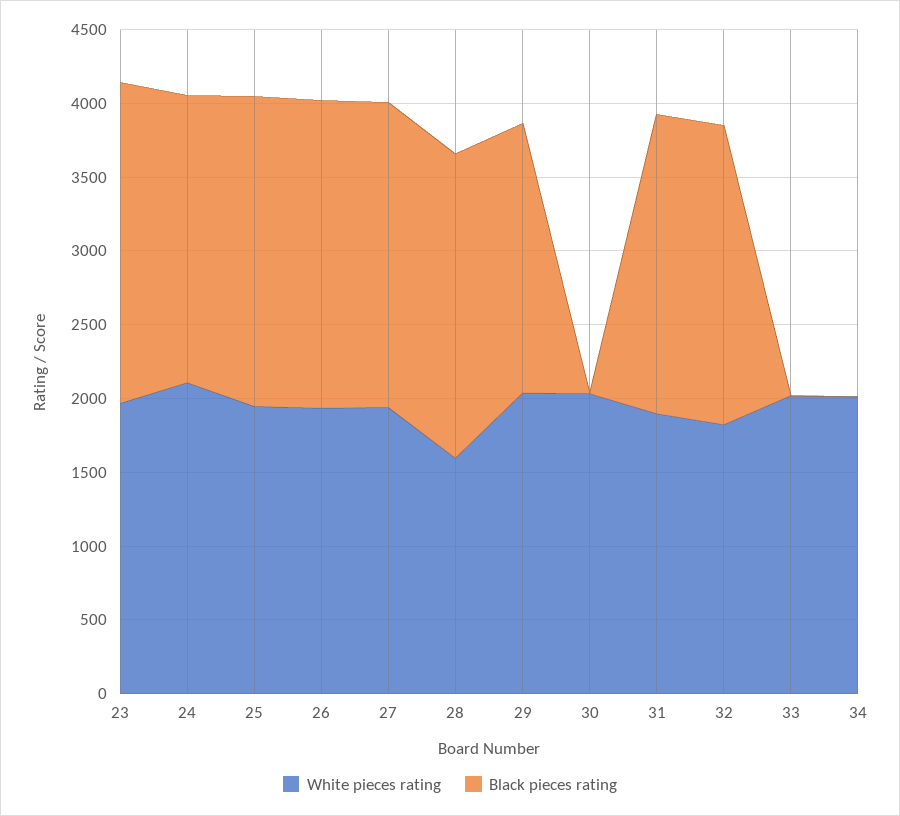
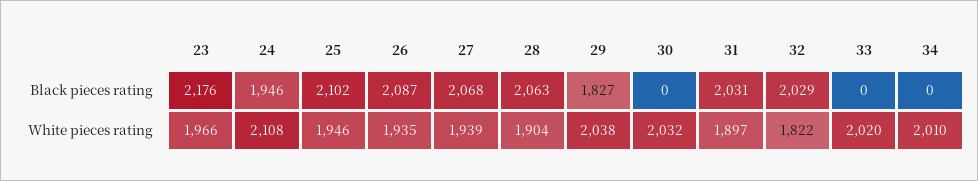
White pieces rating, 28: 1600 -> 1904

